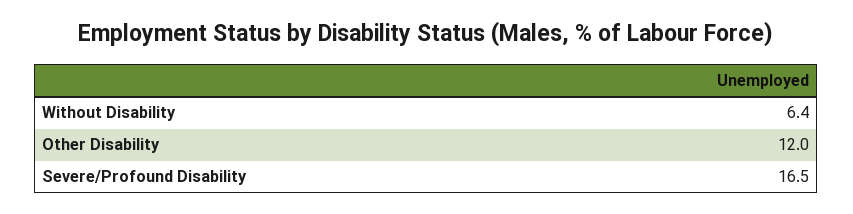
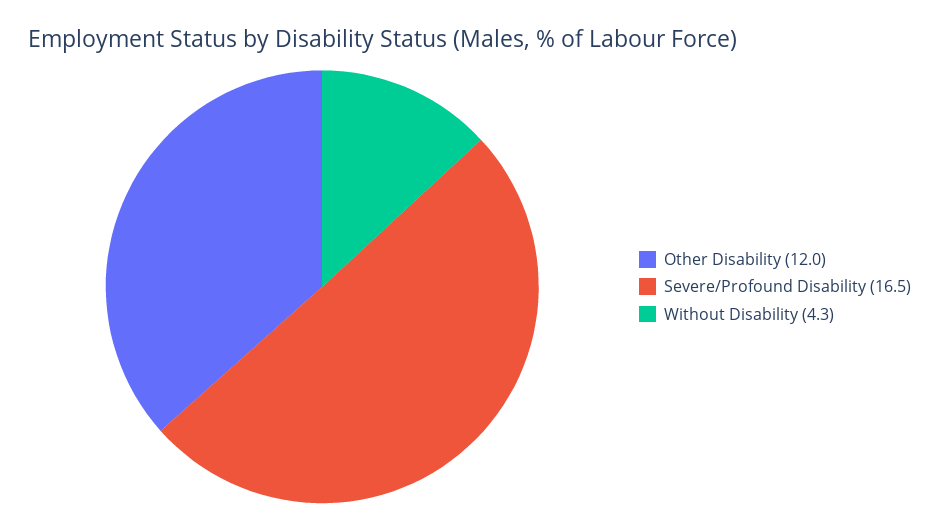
Without Disability: 6.4 -> 4.3

